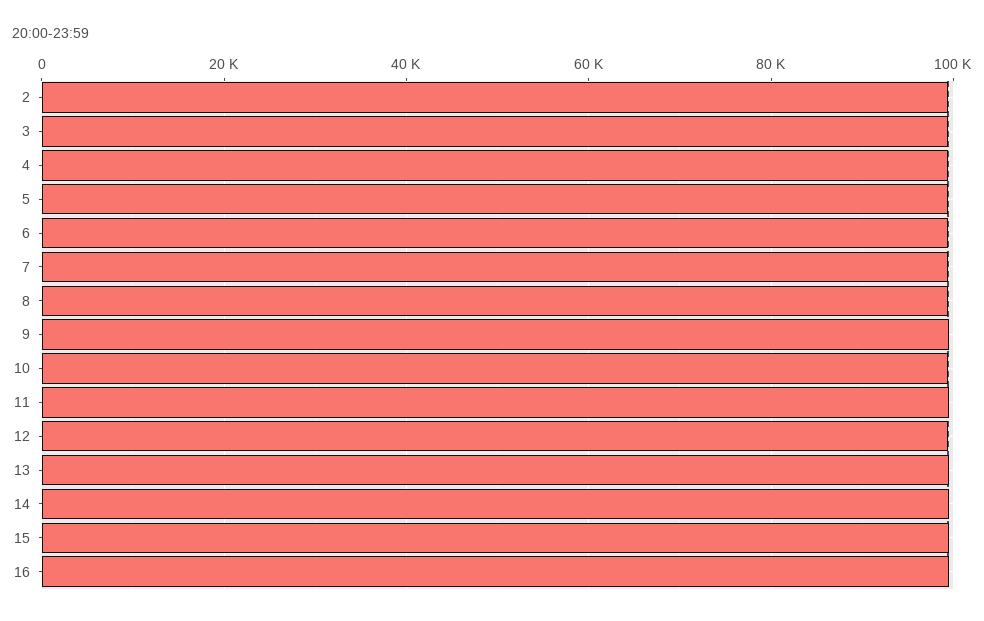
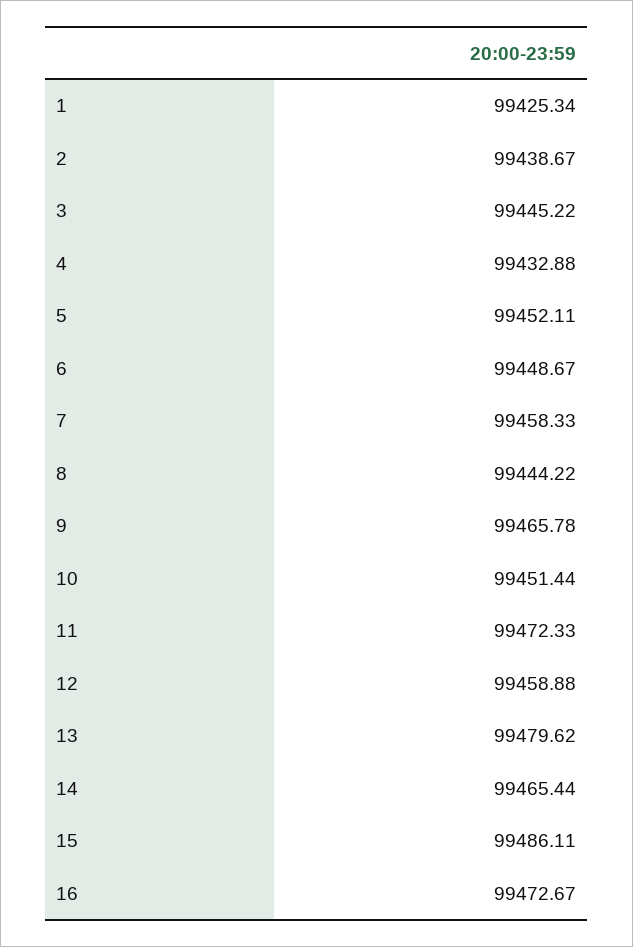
1: none -> 99425.34

